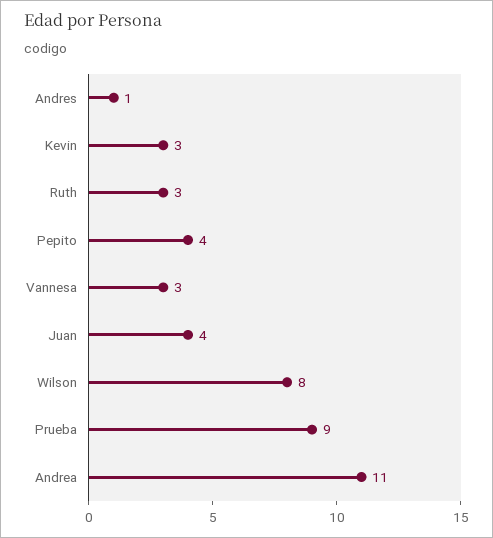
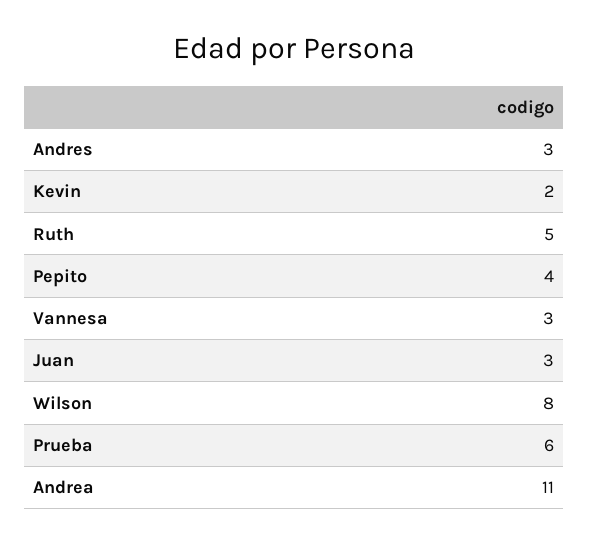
Andres: 1 -> 3
Kevin: 3 -> 2
Ruth: 3 -> 5
Juan: 4 -> 3
Prueba: 9 -> 6

